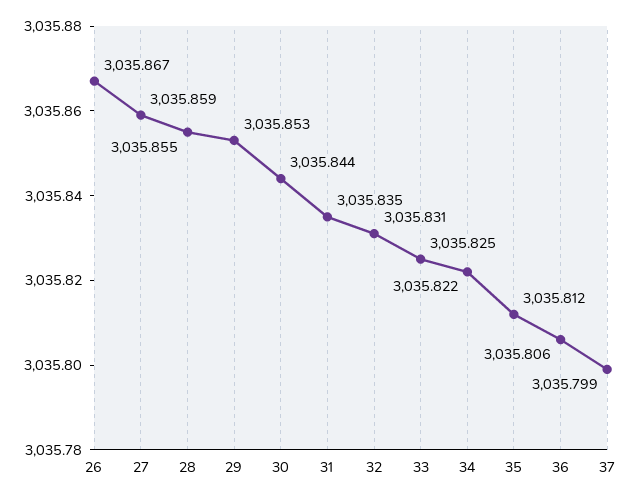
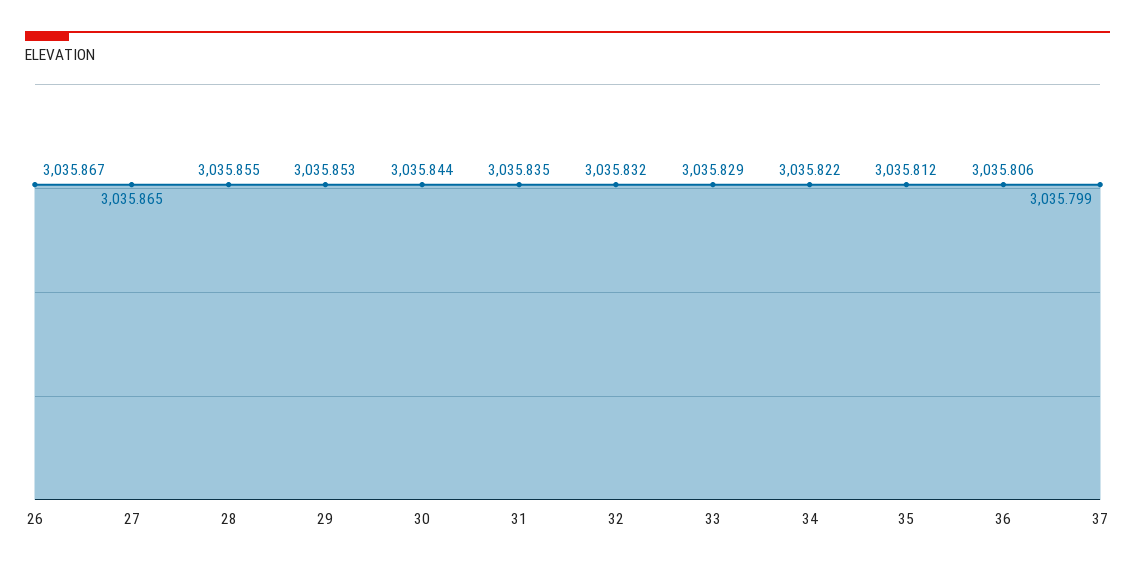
27: 3035.859 -> 3035.865
32: 3035.831 -> 3035.832
33: 3035.825 -> 3035.829

